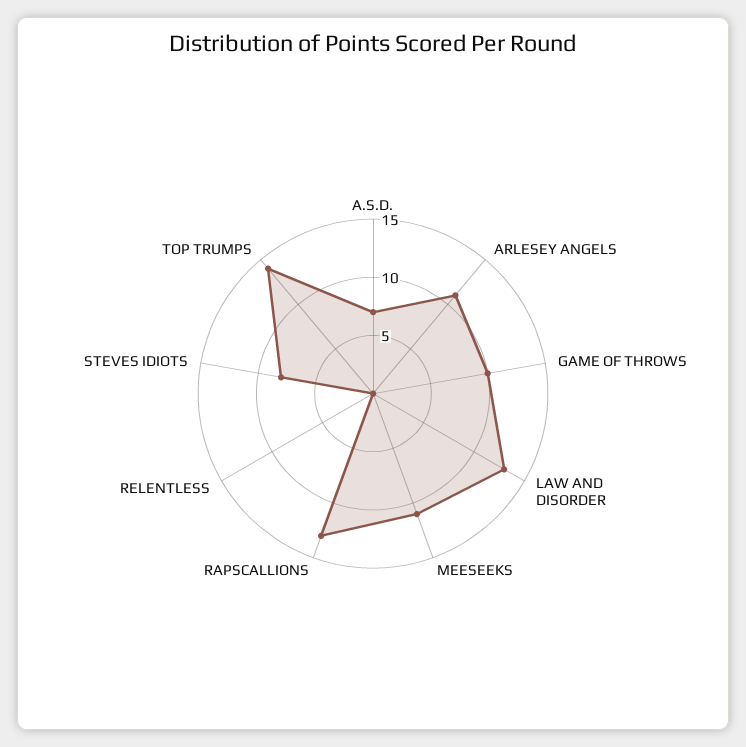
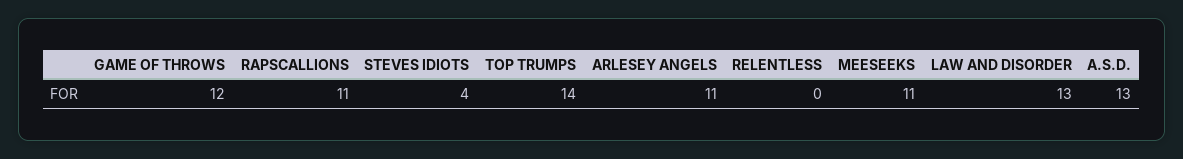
A.S.D.: 7 -> 13
GAME OF THROWS: 10 -> 12
RAPSCALLIONS: 13 -> 11
STEVES IDIOTS: 8 -> 4

